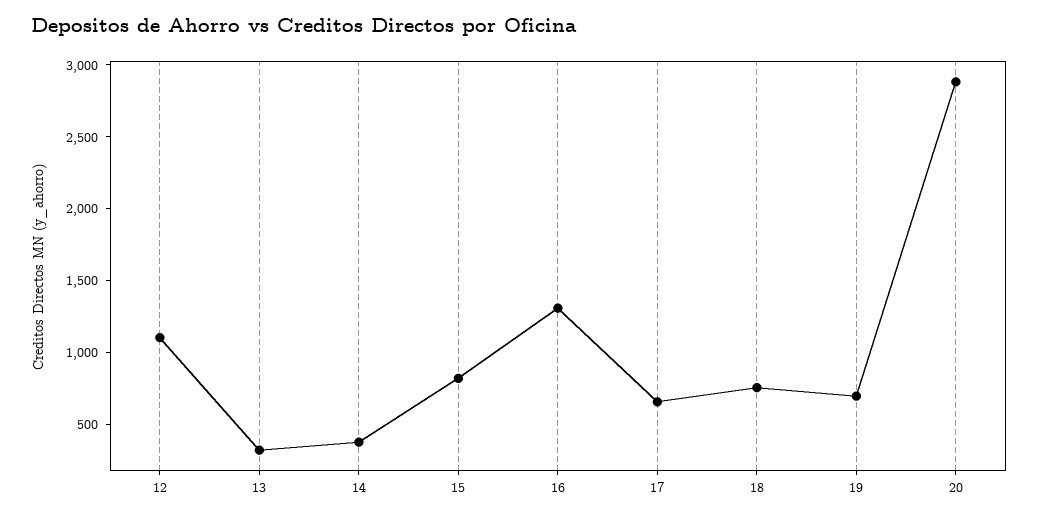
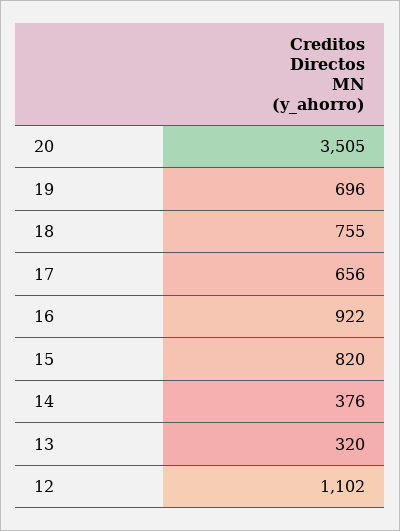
16: 1300 -> 922
20: 2900 -> 3505

